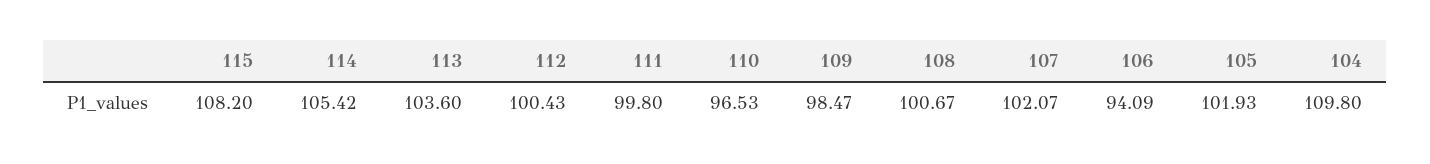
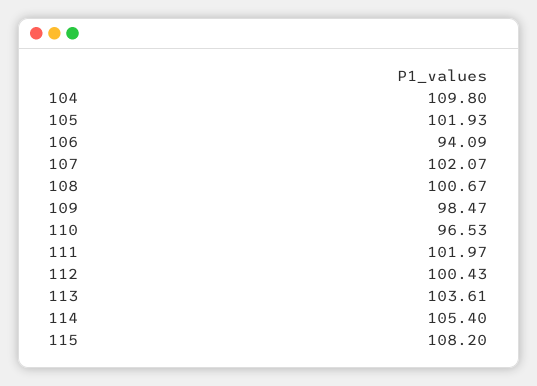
114: 105.42 -> 105.4
113: 103.6 -> 103.61
111: 99.8 -> 101.97

